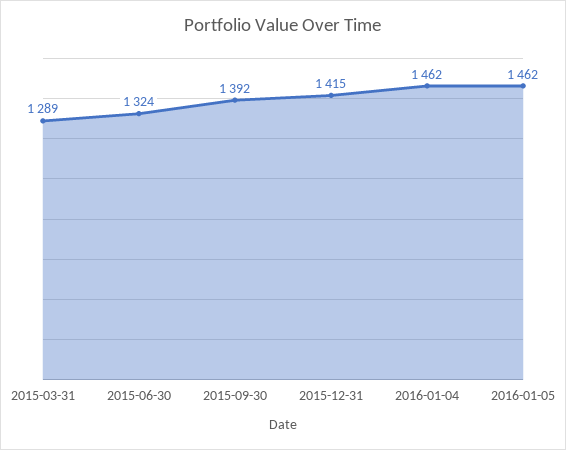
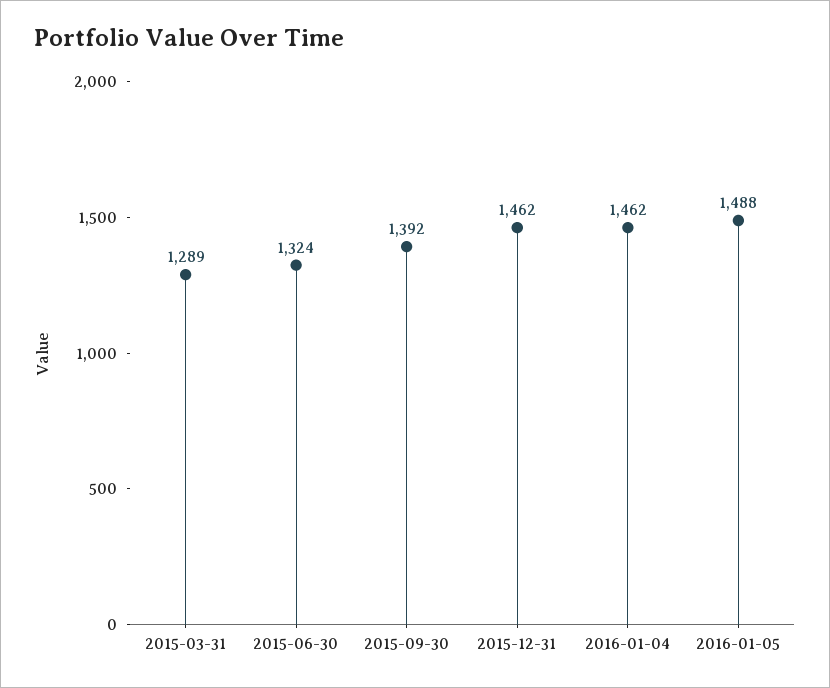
2015-12-31: 1415 -> 1462
2016-01-05: 1462 -> 1488

